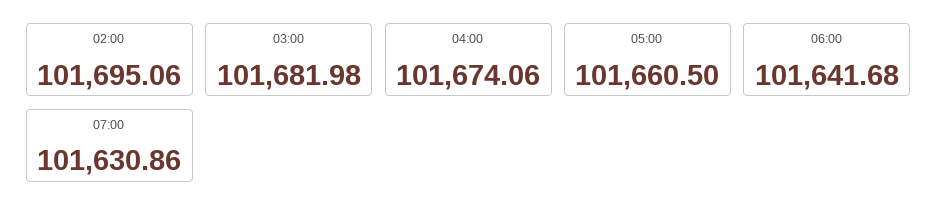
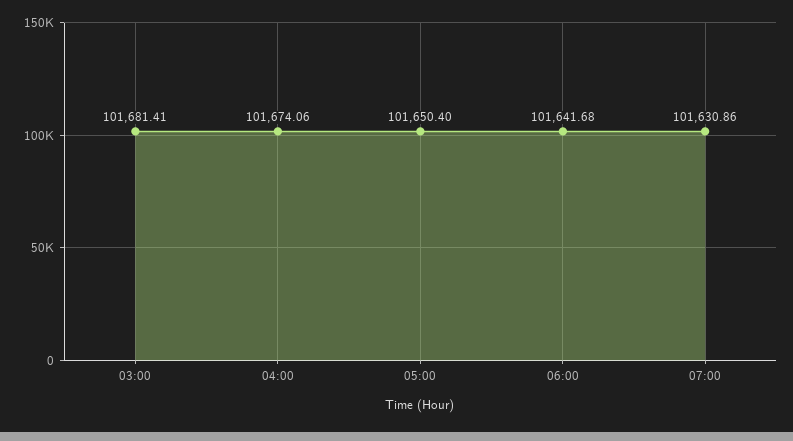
02:00: 101695.06 -> none
03:00: 101681.98 -> 101681.41
05:00: 101660.5 -> 101650.4

